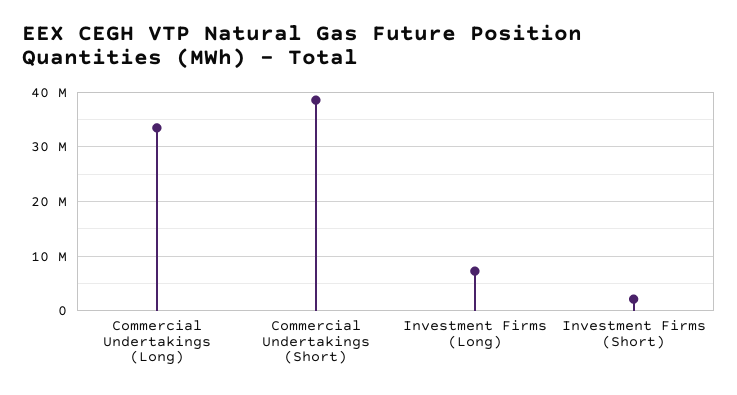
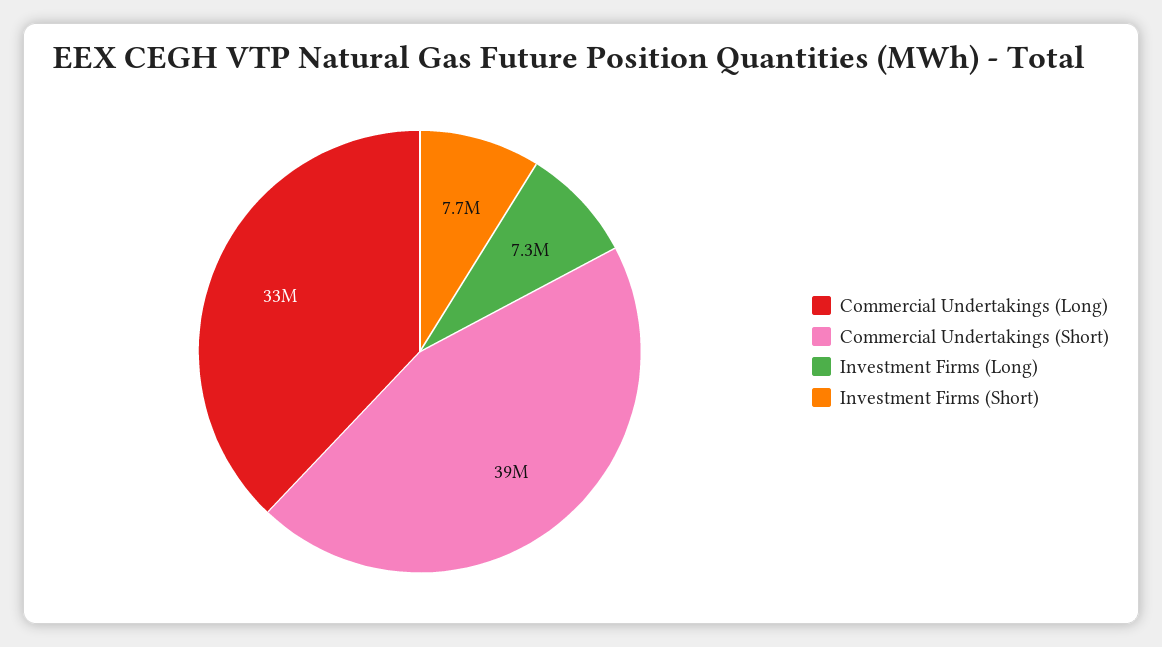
Investment Firms (Short): 2000000 -> 7700000

